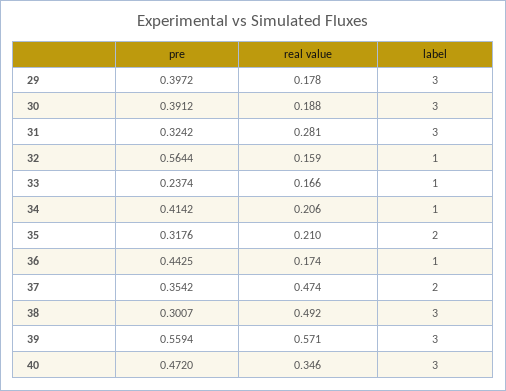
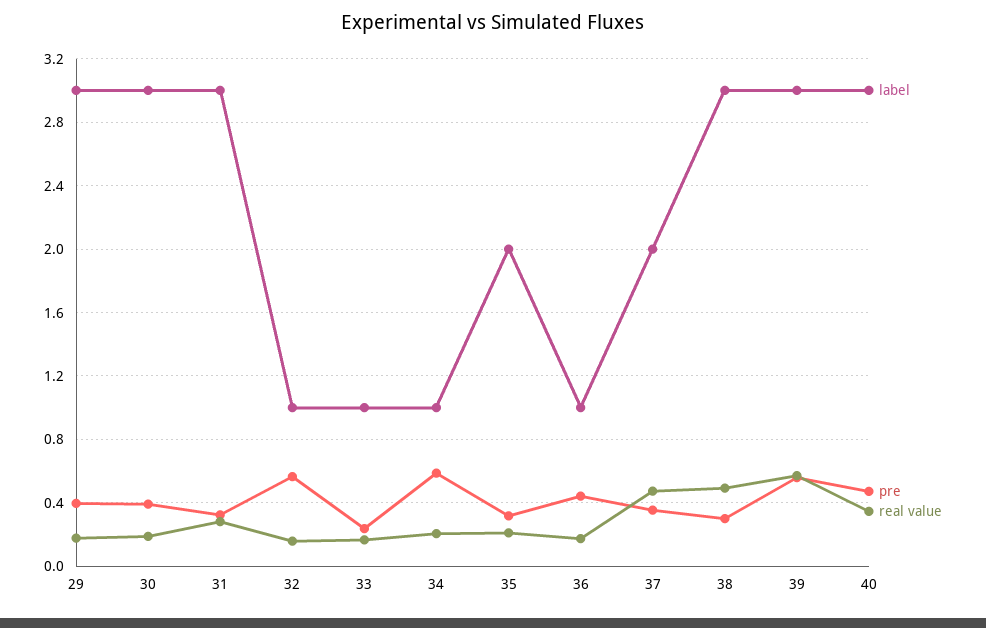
pre, 34: 0.4142 -> 0.6

